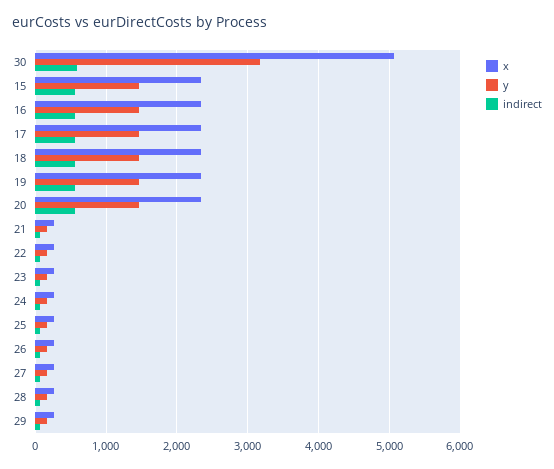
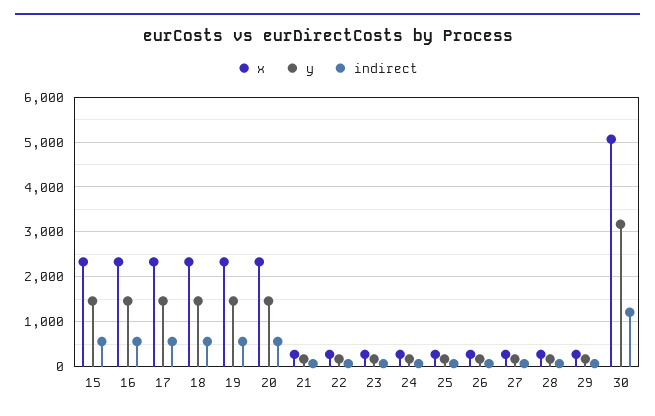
indirect, 30: 600 -> 1200

